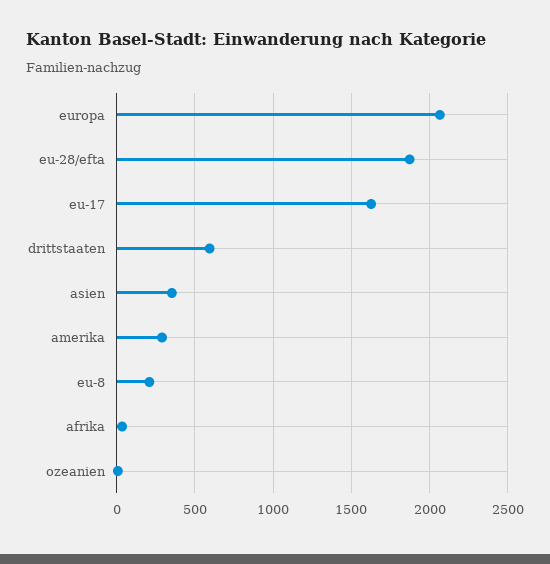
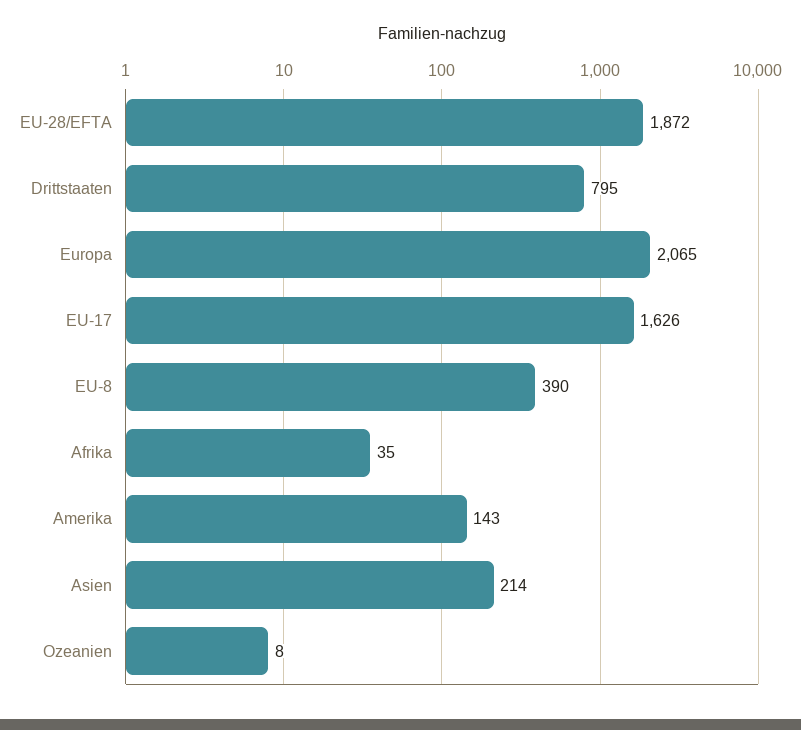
drittstaaten: 600 -> 795
asien: 350 -> 214
amerika: 300 -> 143
eu-8: 200 -> 390

